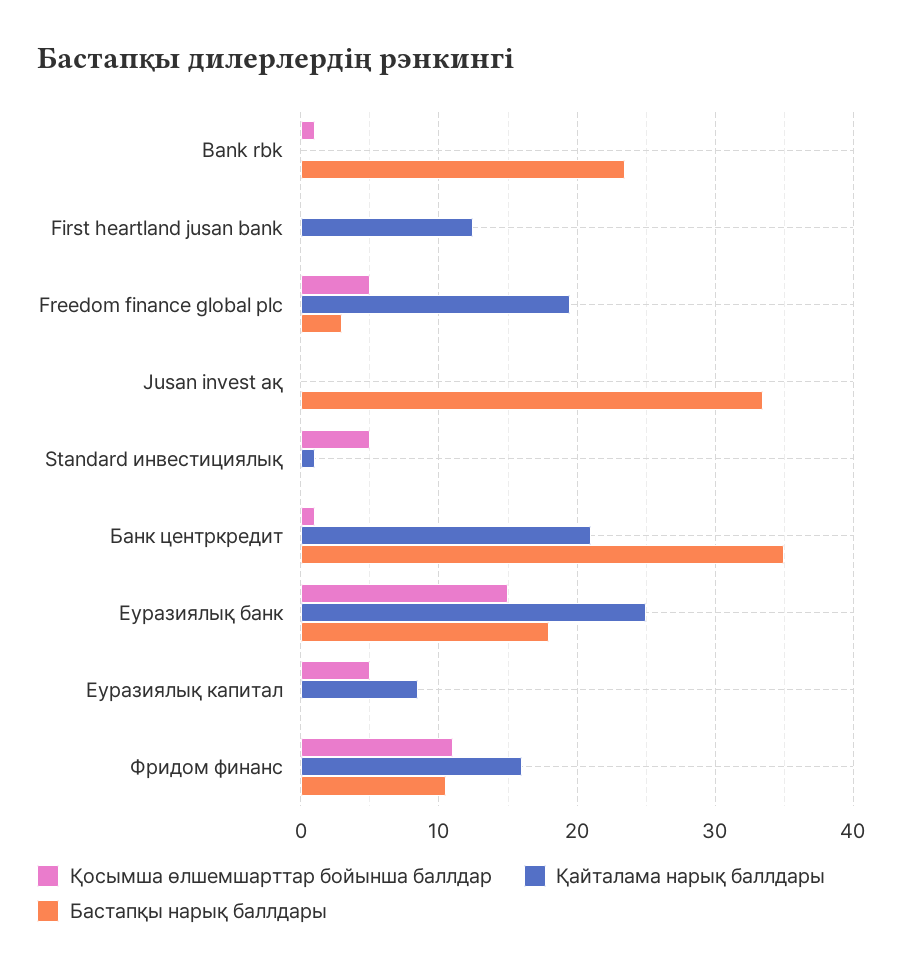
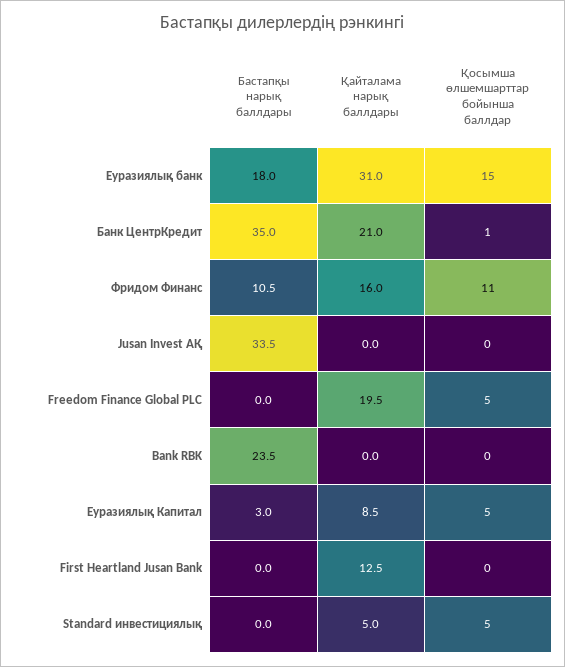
Қосымша өлшемшарттар бойынша баллдар, Bank rbk: 1 -> 0
Бастапқы нарық баллдары, Freedom finance global plc: 3 -> 0
Қайталама нарық баллдары, Standard инвестициялық: 1 -> 5
Қайталама нарық баллдары, Еуразиялық банк: 25 -> 31
Бастапқы нарық баллдары, Еуразиялық капитал: 0 -> 3

